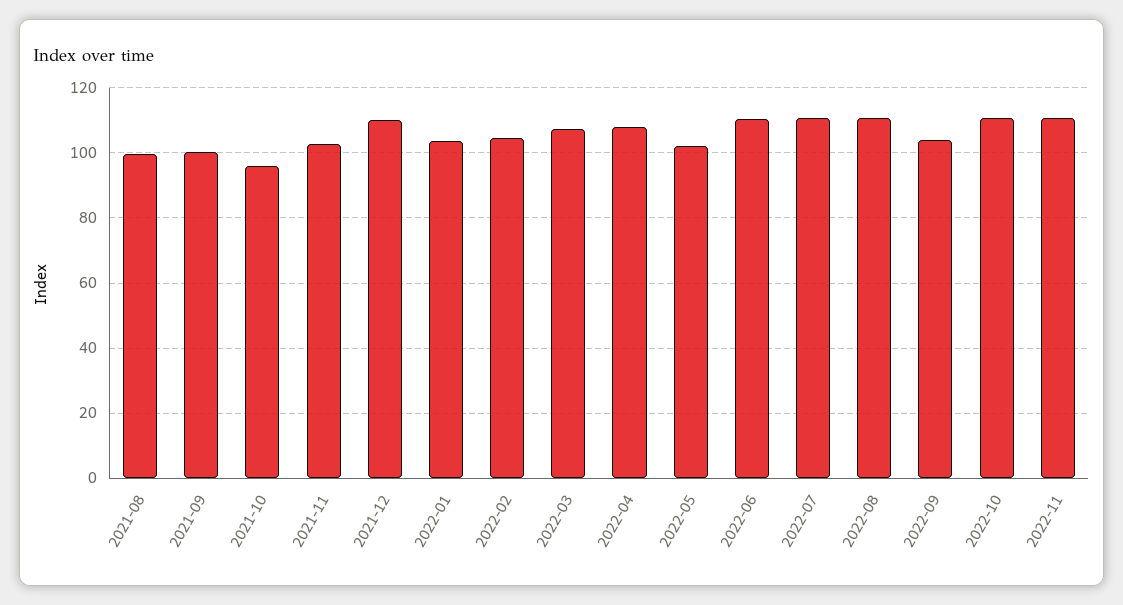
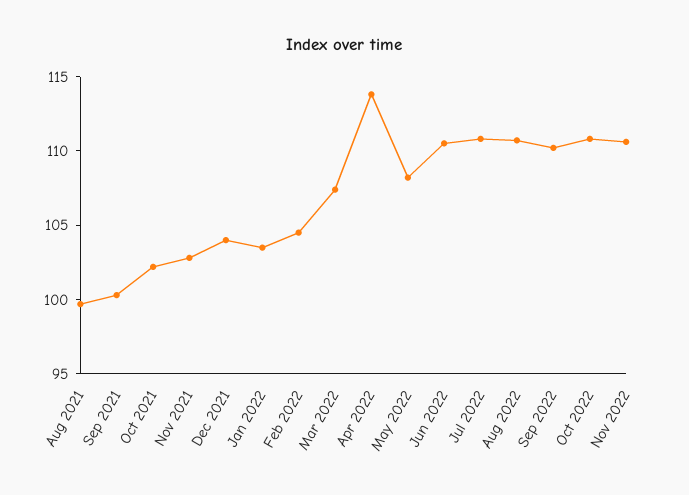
2021-10: 96 -> 102
2021-12: 110 -> 104
2022-04: 108 -> 114
2022-05: 102 -> 108
2022-09: 104 -> 110

